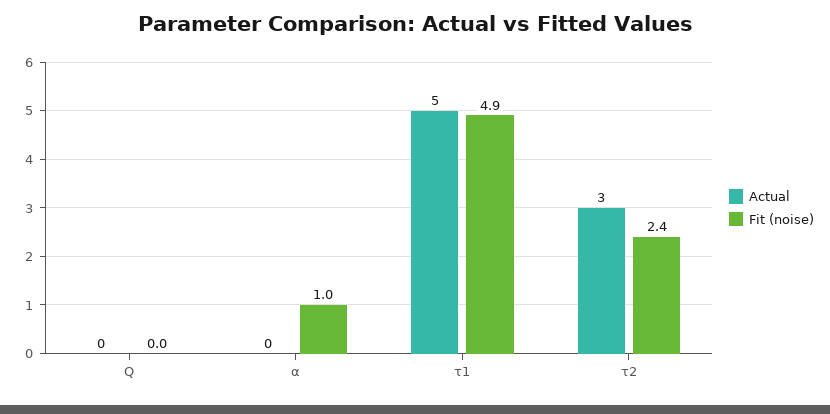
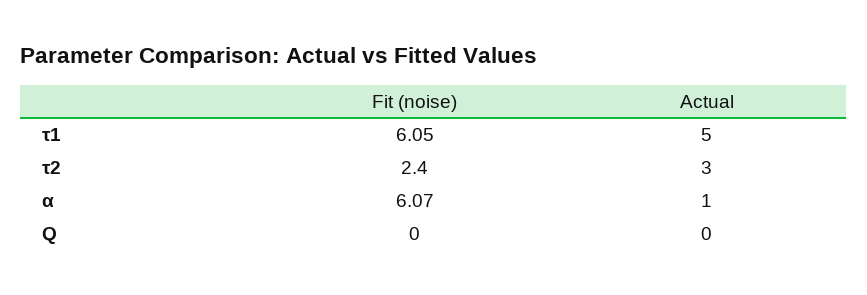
Actual, α: 0 -> 1
Fit (noise), α: 1 -> 6.07
Fit (noise), τ1: 4.9 -> 6.05

